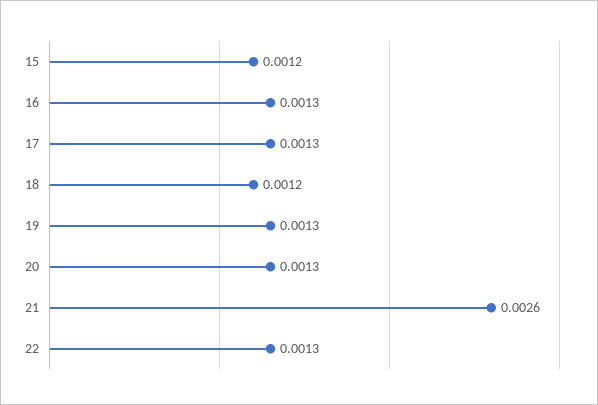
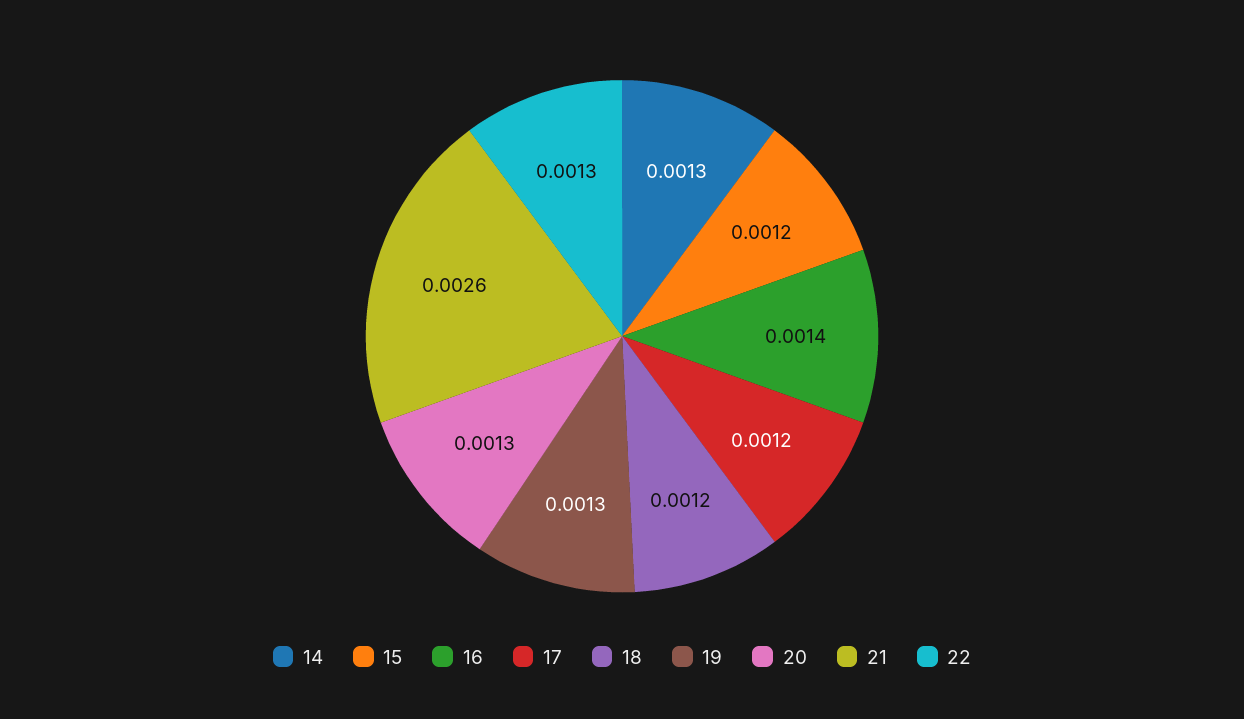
16: 0.0013 -> 0.0014
17: 0.0013 -> 0.0012
14: none -> 0.0013

